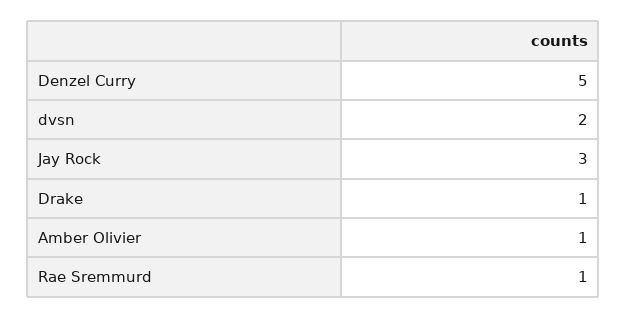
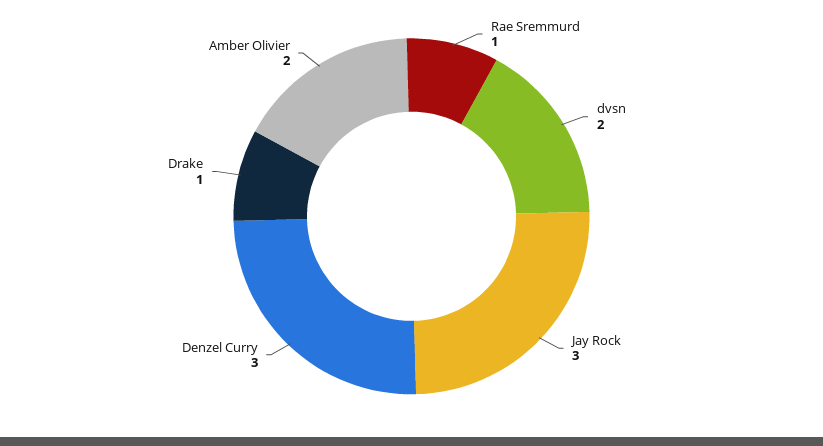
Denzel Curry: 5 -> 3
Amber Olivier: 1 -> 2

